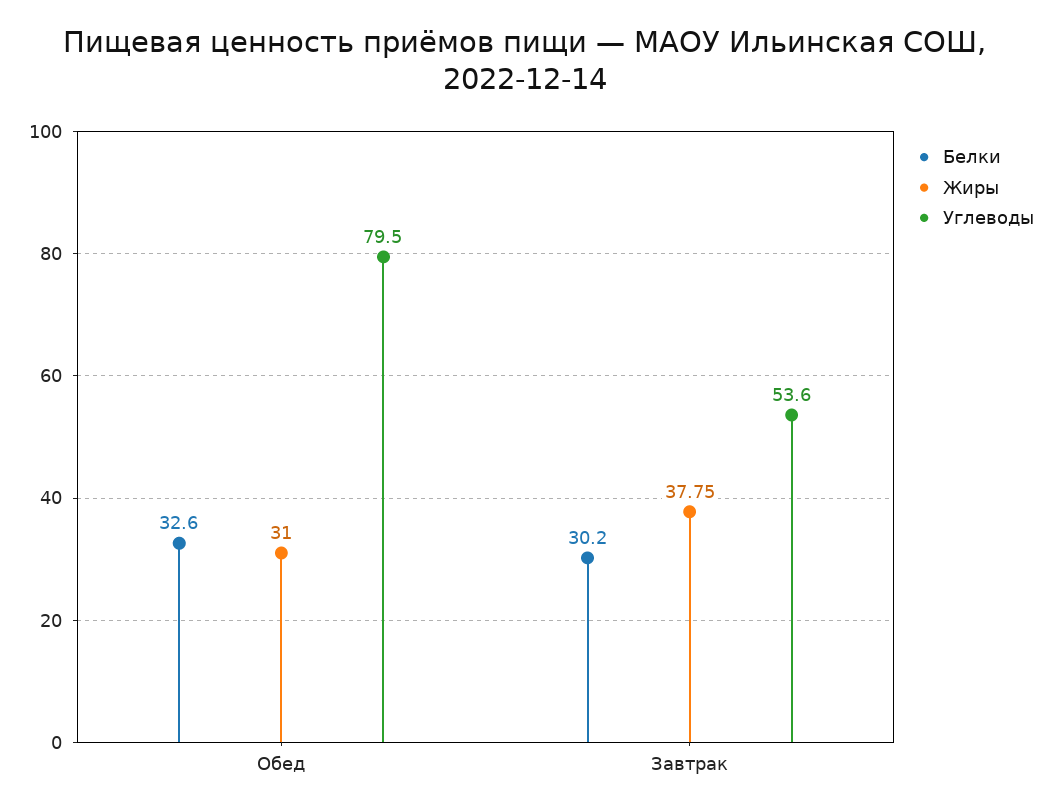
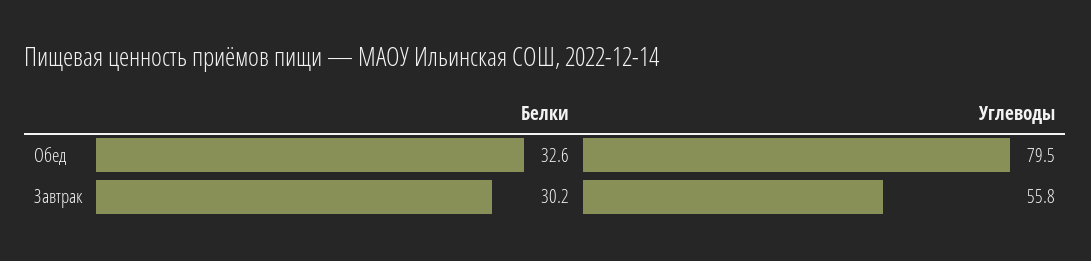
Жиры, Обед: 31 -> none
Жиры, Завтрак: 37.75 -> none
Углеводы, Завтрак: 53.6 -> 55.8

